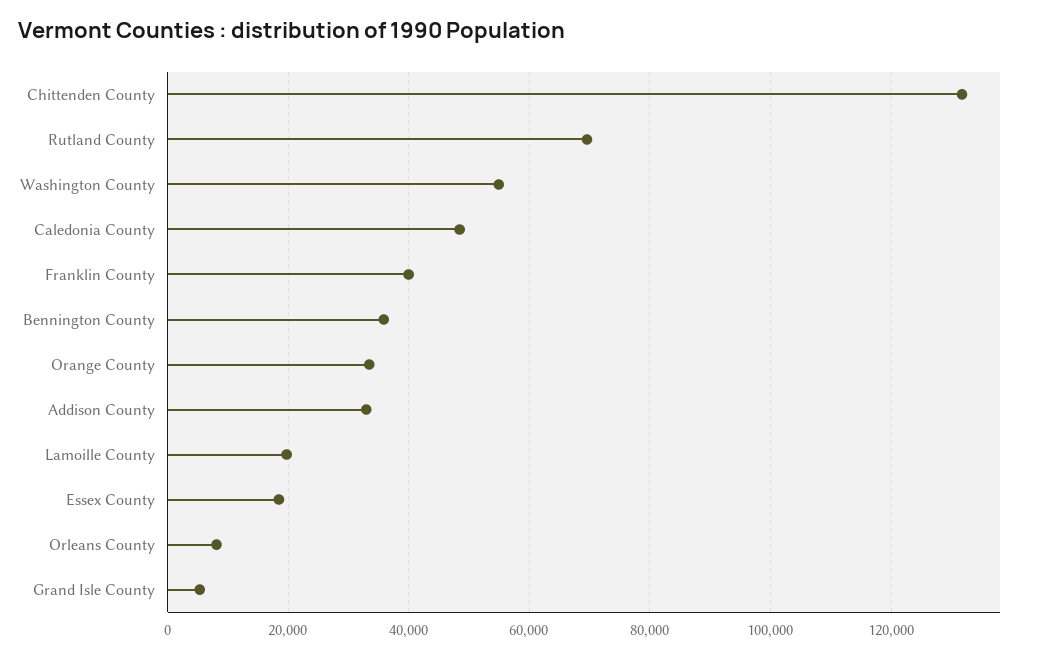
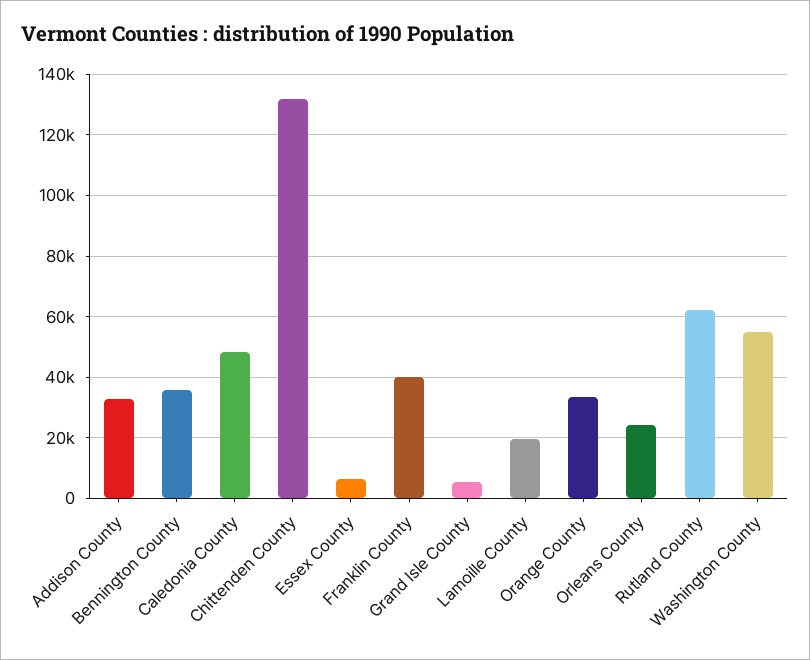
Rutland County: 70000 -> 62000
Essex County: 18000 -> 6000
Orleans County: 8000 -> 24000

